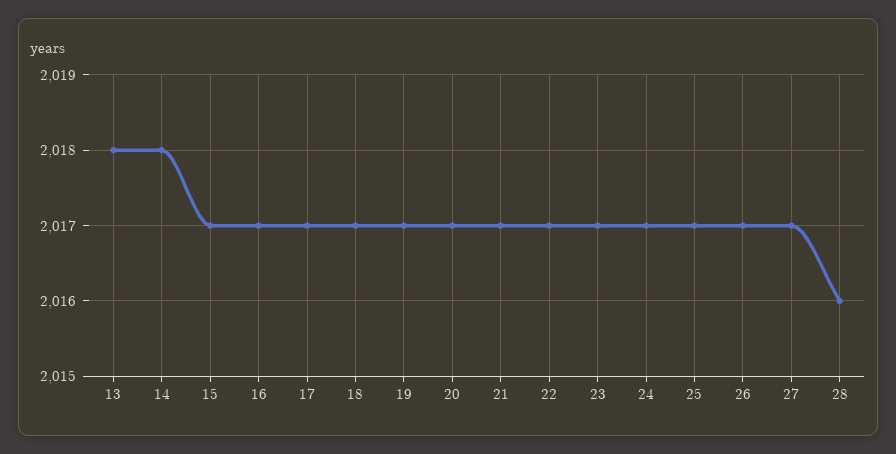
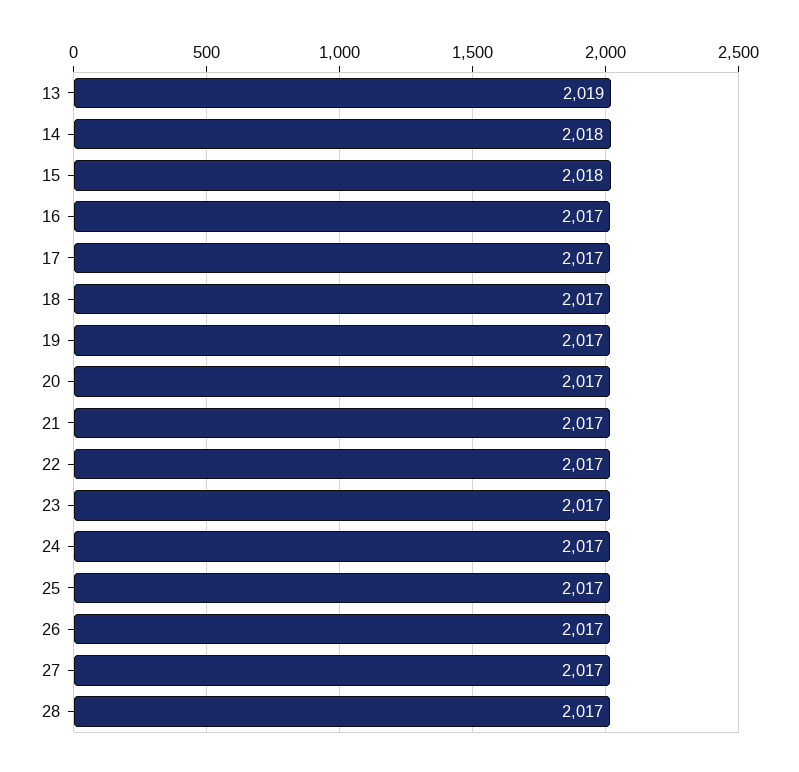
13: 2018 -> 2019
15: 2017 -> 2018
28: 2016 -> 2017

